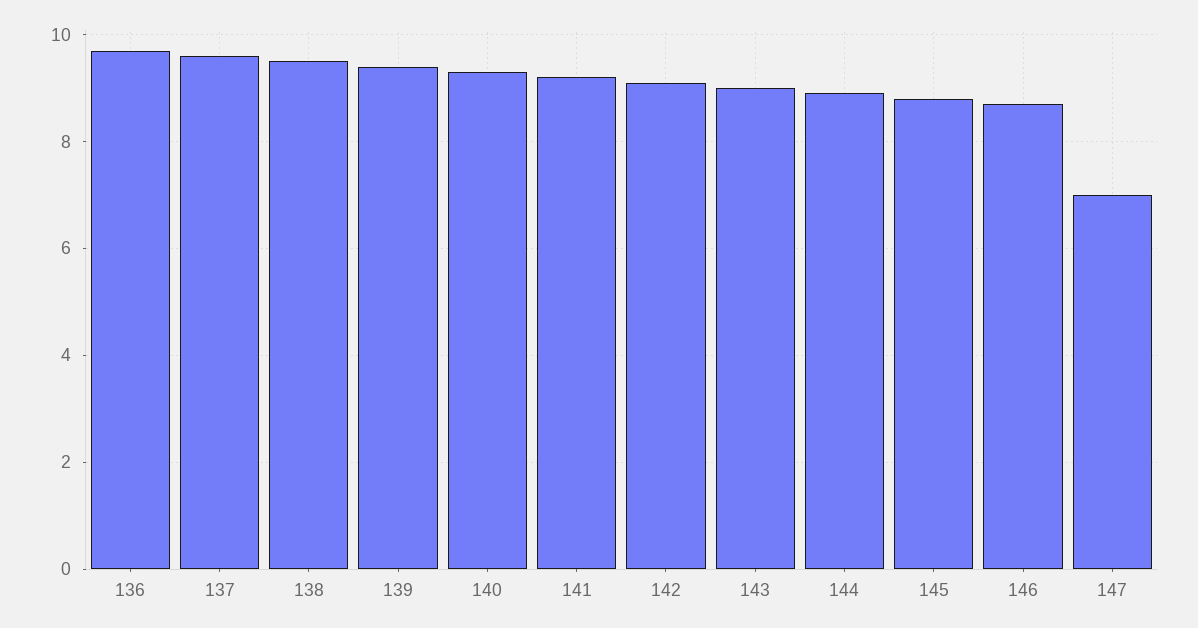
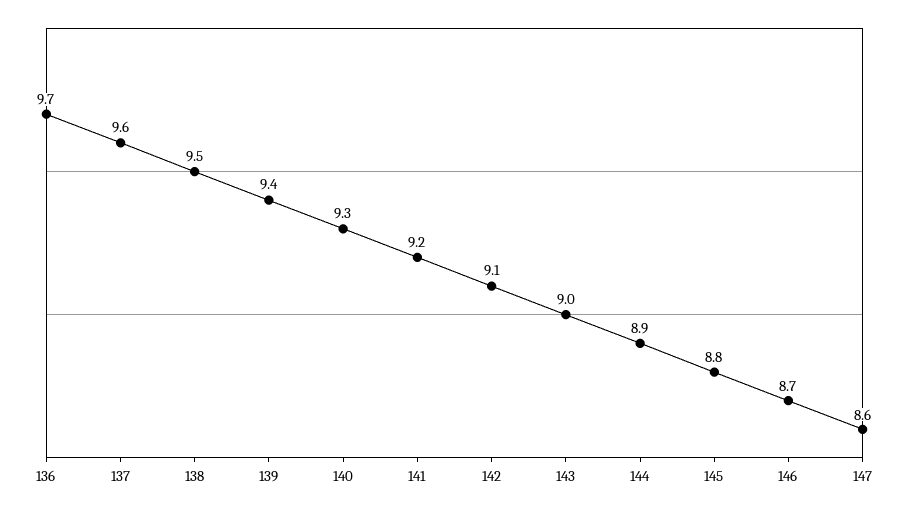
147: 7 -> 8.6

